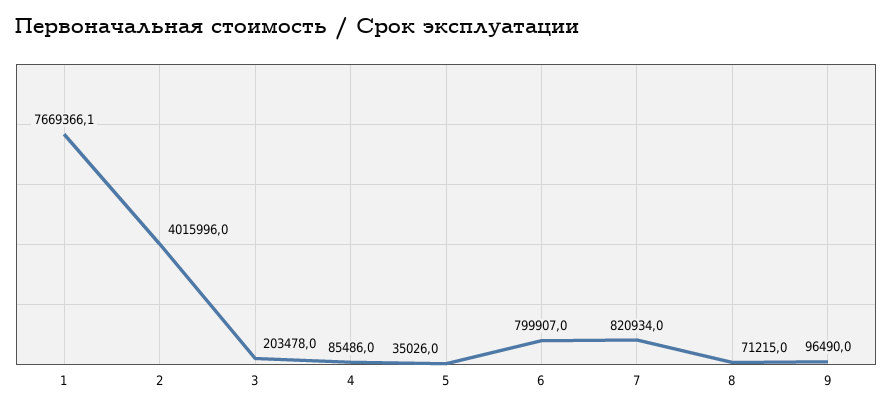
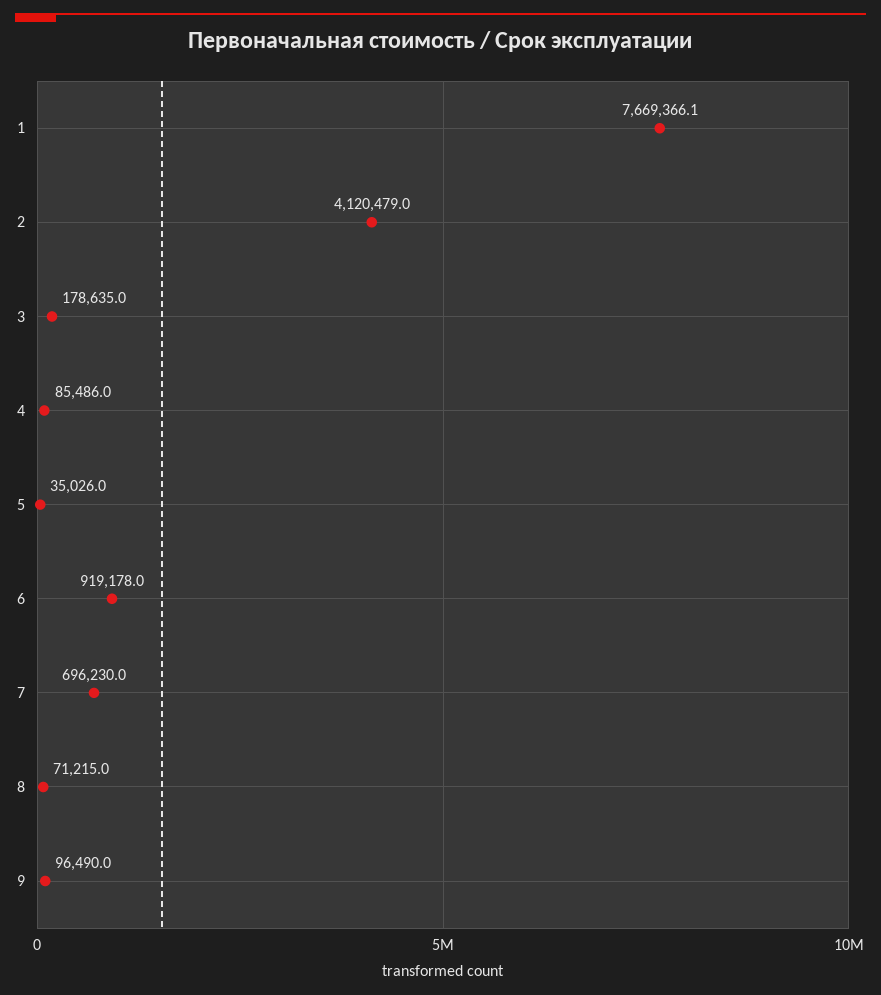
2: 4015996 -> 4120479
3: 203478 -> 178635
6: 799907 -> 919178
7: 820934 -> 696230

